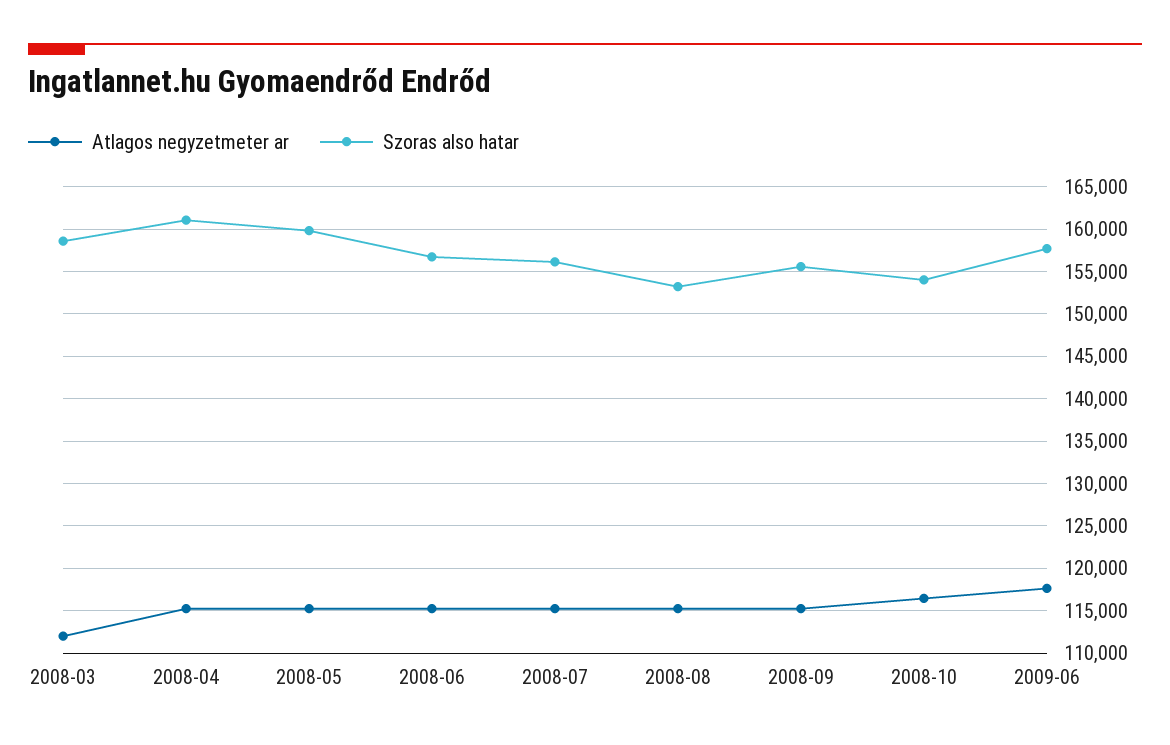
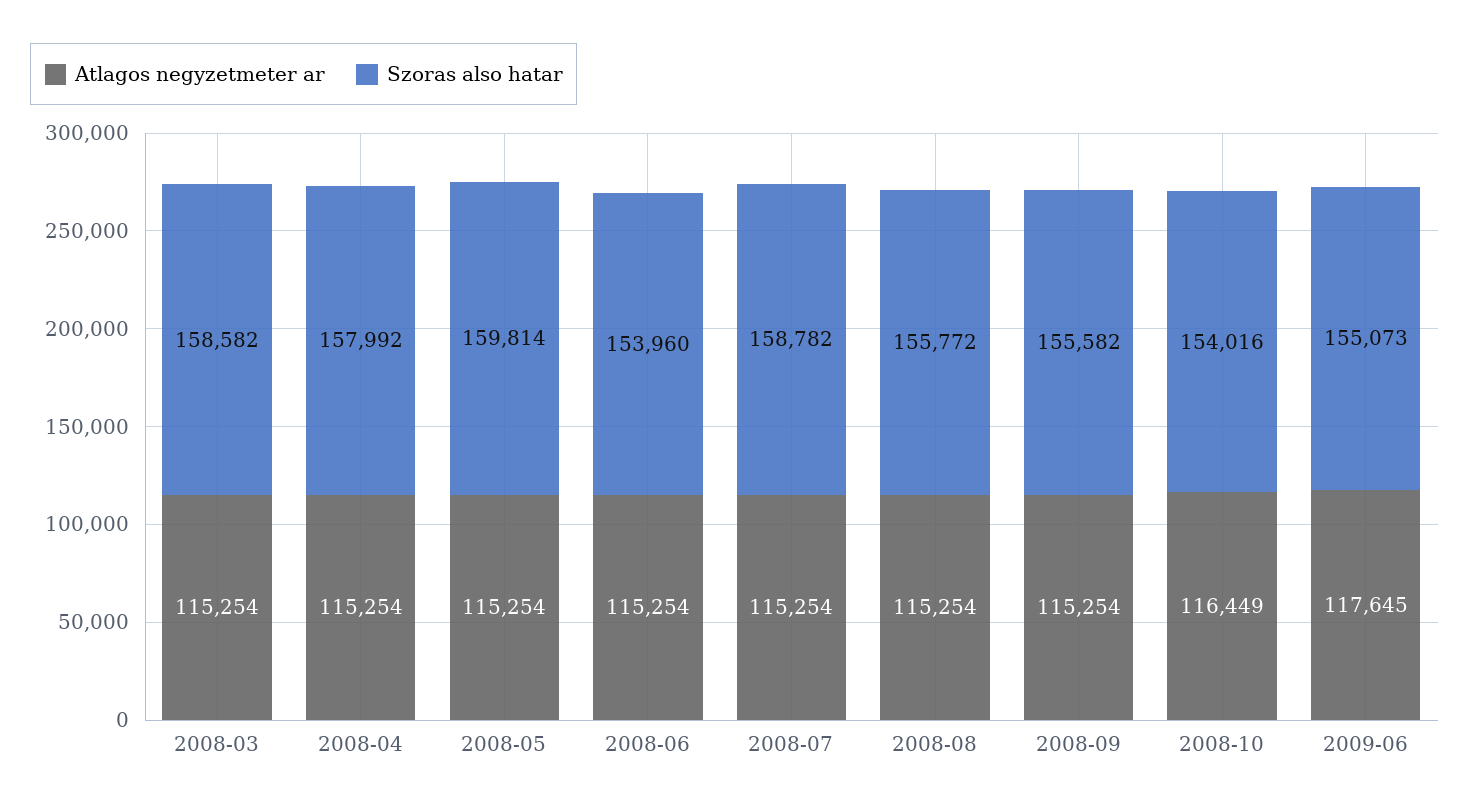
Atlagos negyzetmeter ar, 2008-03: 112000 -> 115254
Szoras also hatar, 2008-04: 161000 -> 157992
Szoras also hatar, 2008-06: 157000 -> 153960
Szoras also hatar, 2008-07: 156000 -> 158782
Szoras also hatar, 2008-08: 153000 -> 155772
Szoras also hatar, 2009-06: 158000 -> 155073

